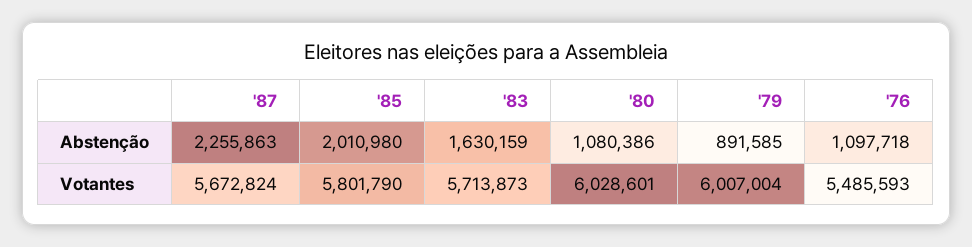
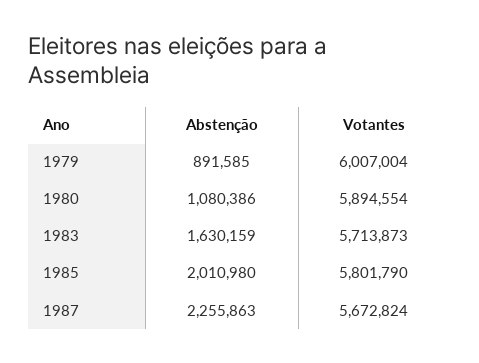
'76, Abstenção: 1097718 -> none
'80, Votantes: 6028601 -> 5894554
'76, Votantes: 5485593 -> none

